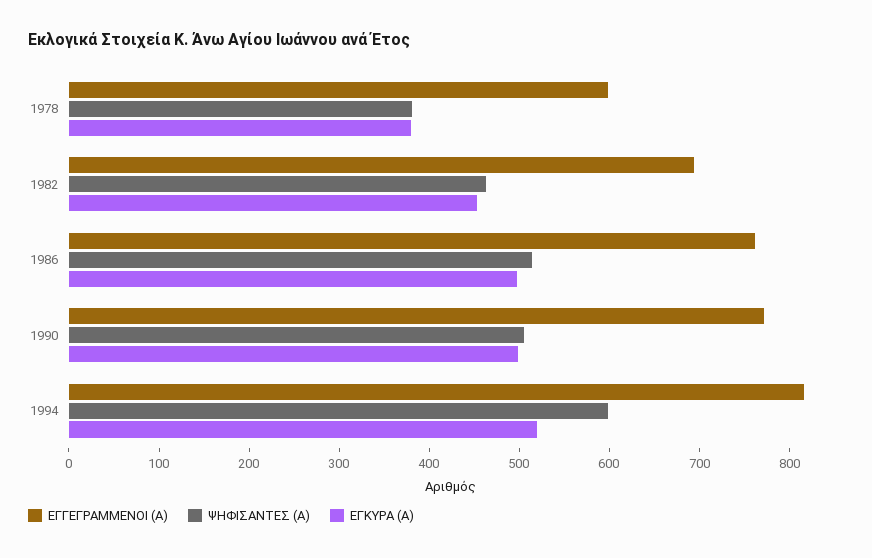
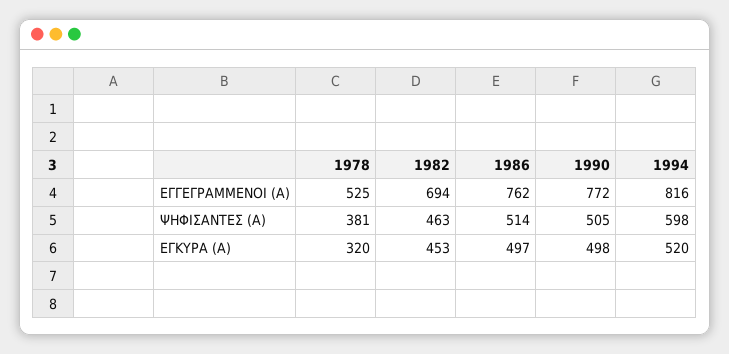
ΕΓΓΕΓΡΑΜΜΕΝΟΙ (Α), 1978: 600 -> 525
ΕΓΚΥΡΑ (Α), 1978: 380 -> 320

